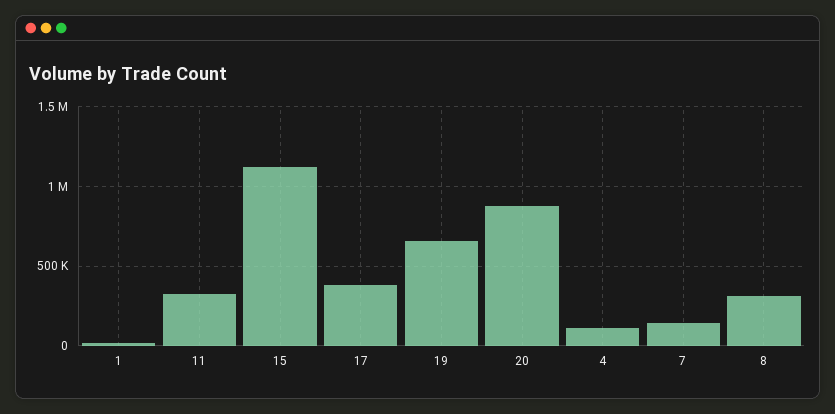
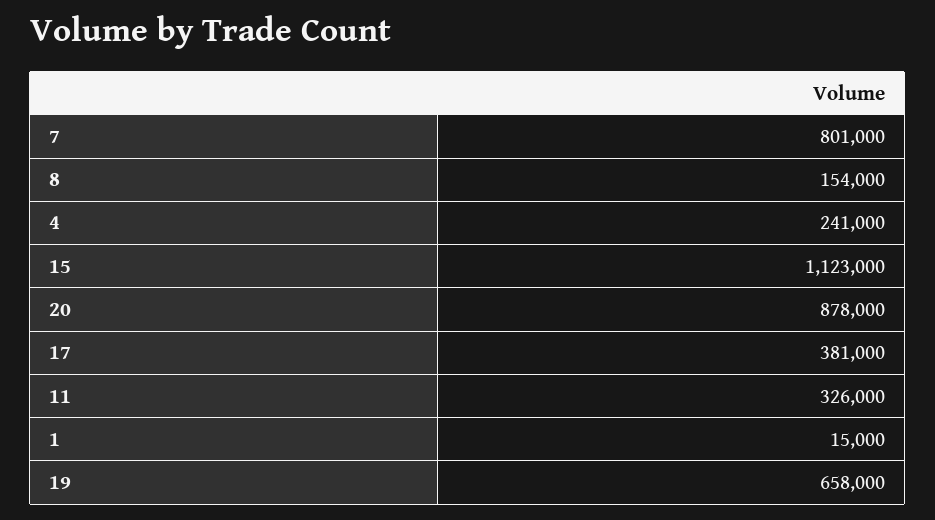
4: 100000 -> 241000
7: 150000 -> 801000
8: 300000 -> 154000

